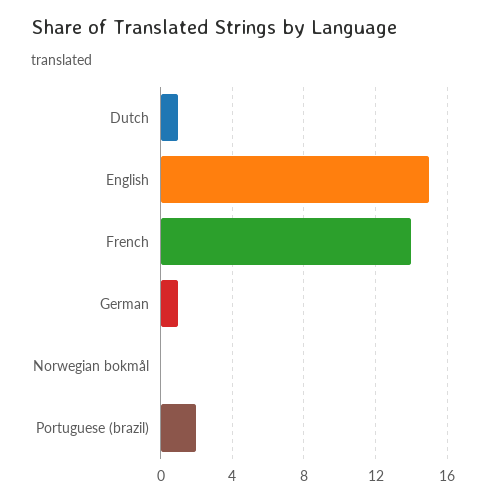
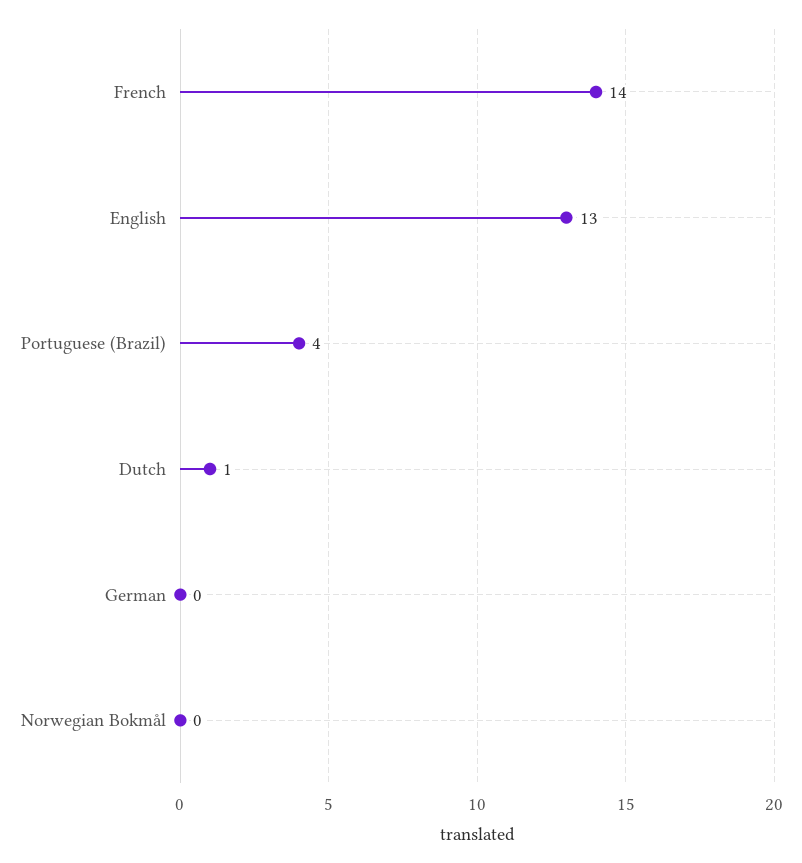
English: 15 -> 13
German: 1 -> 0
Portuguese (brazil): 2 -> 4

